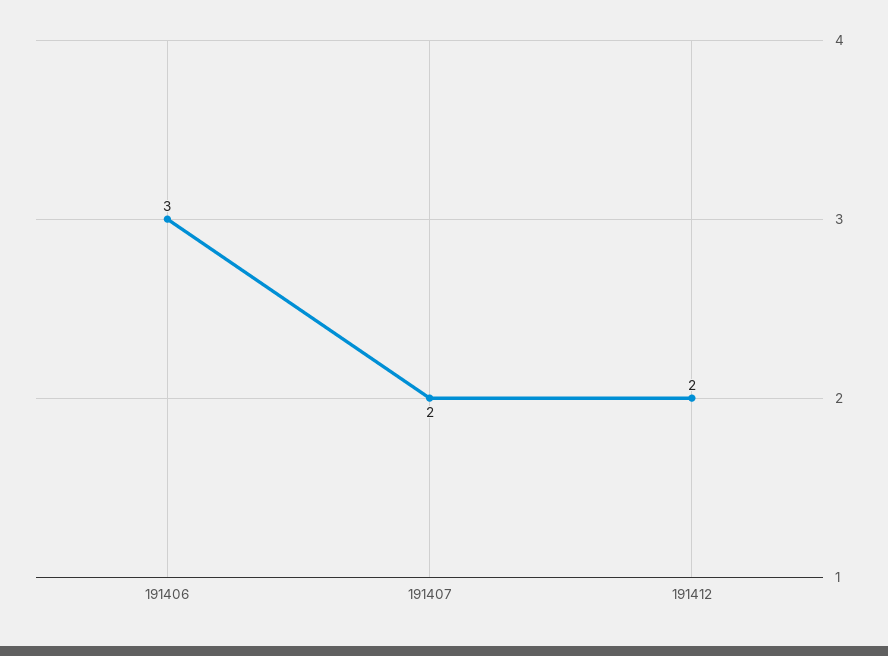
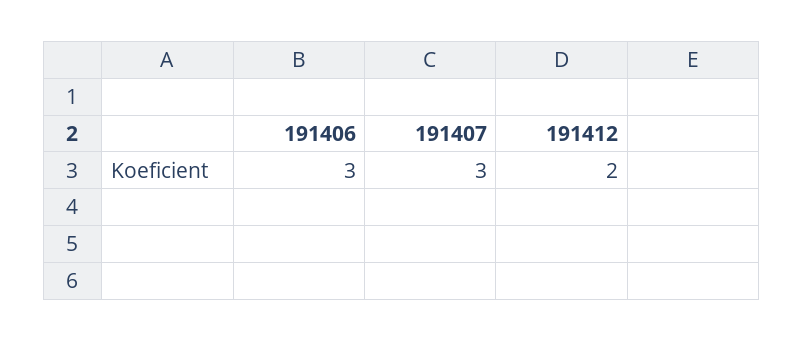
191407: 2 -> 3

